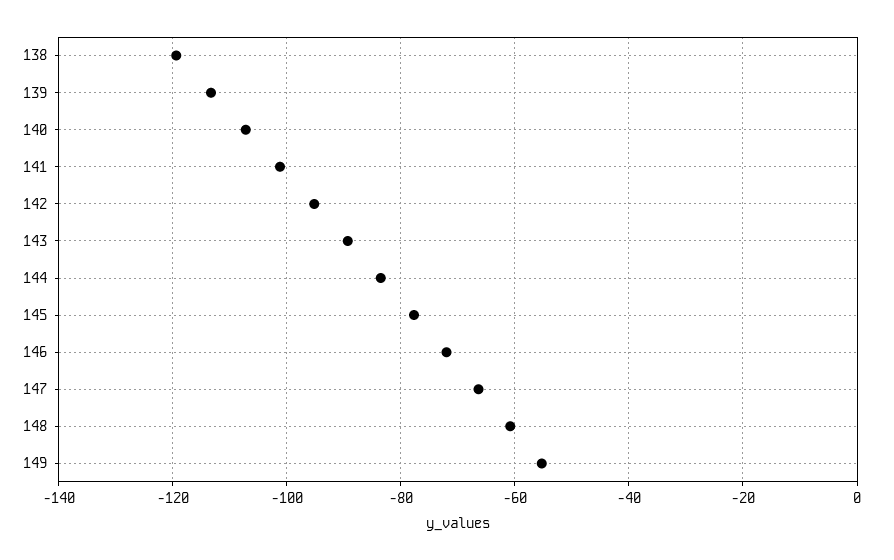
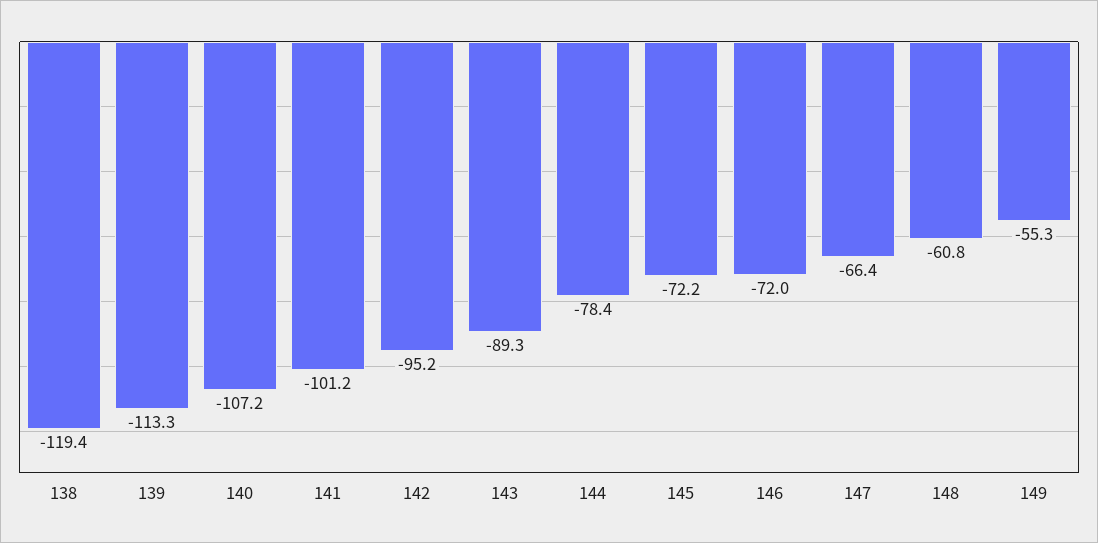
144: -84 -> -78.4
145: -78 -> -72.2

